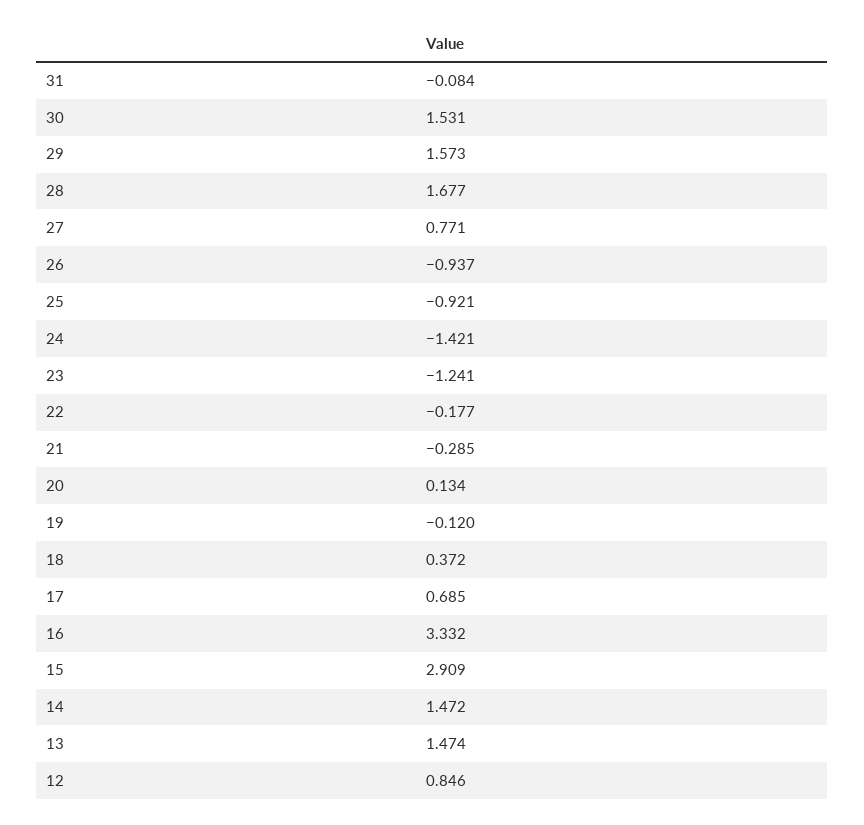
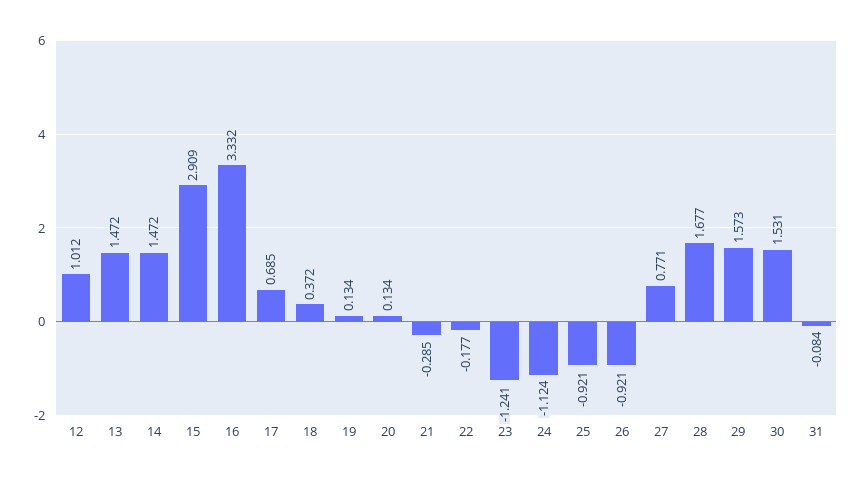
26: -0.937 -> -0.921
24: -1.421 -> -1.124
19: -0.12 -> 0.134
13: 1.474 -> 1.472
12: 0.846 -> 1.012

